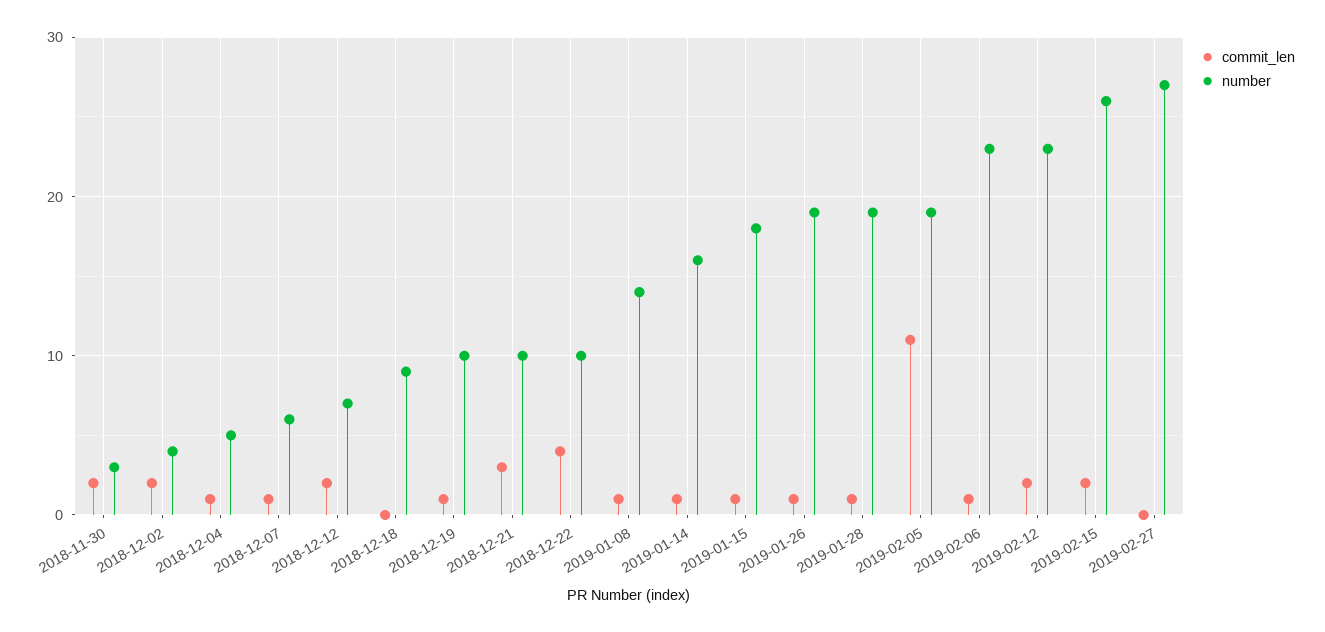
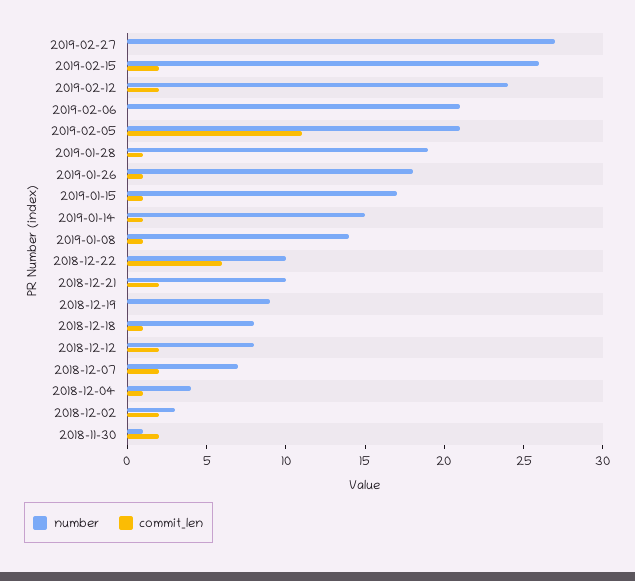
number, 2018-11-30: 3 -> 1
number, 2018-12-02: 4 -> 3
number, 2018-12-04: 5 -> 4
commit_len, 2018-12-07: 1 -> 2
number, 2018-12-07: 6 -> 7
number, 2018-12-12: 7 -> 8
commit_len, 2018-12-18: 0 -> 1
number, 2018-12-18: 9 -> 8
commit_len, 2018-12-19: 1 -> 0
number, 2018-12-19: 10 -> 9
commit_len, 2018-12-21: 3 -> 2
commit_len, 2018-12-22: 4 -> 6
number, 2019-01-14: 16 -> 15
number, 2019-01-15: 18 -> 17
number, 2019-01-26: 19 -> 18
number, 2019-02-05: 19 -> 21
commit_len, 2019-02-06: 1 -> 0
number, 2019-02-06: 23 -> 21
number, 2019-02-12: 23 -> 24

